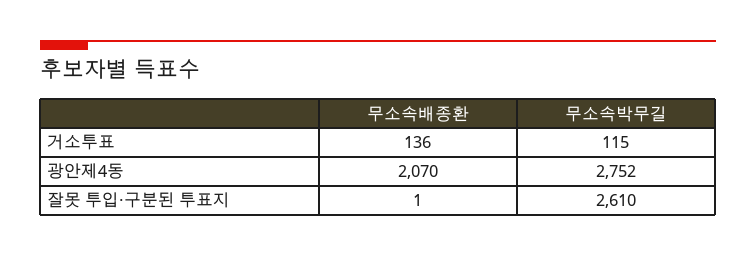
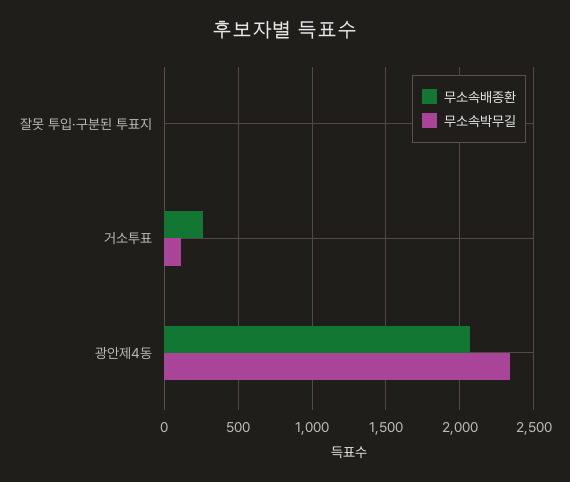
무소속배종환, 거소투표: 136 -> 250
무소속박무길, 광안제4동: 2752 -> 2350
무소속박무길, 잘못 투입·구분된 투표지: 2610 -> 0

